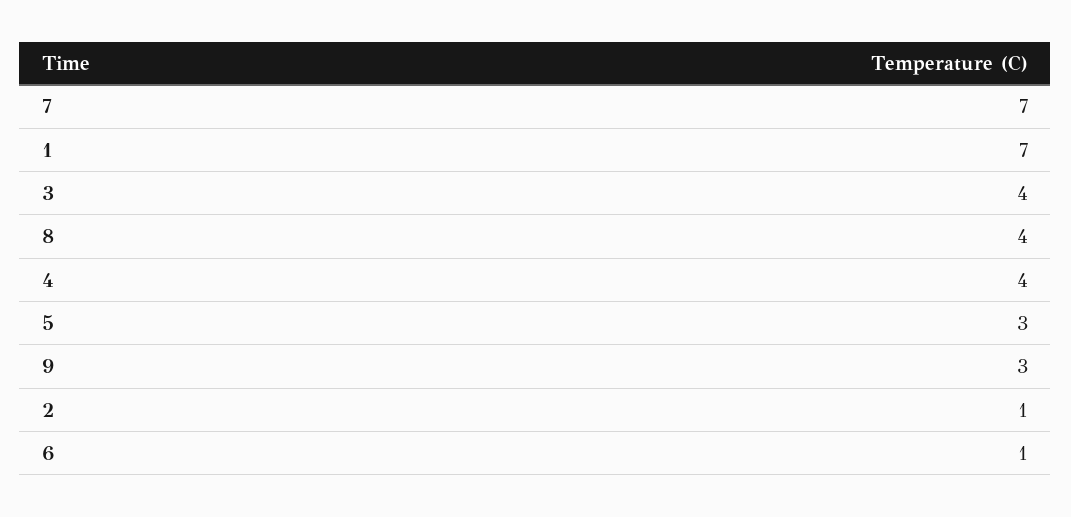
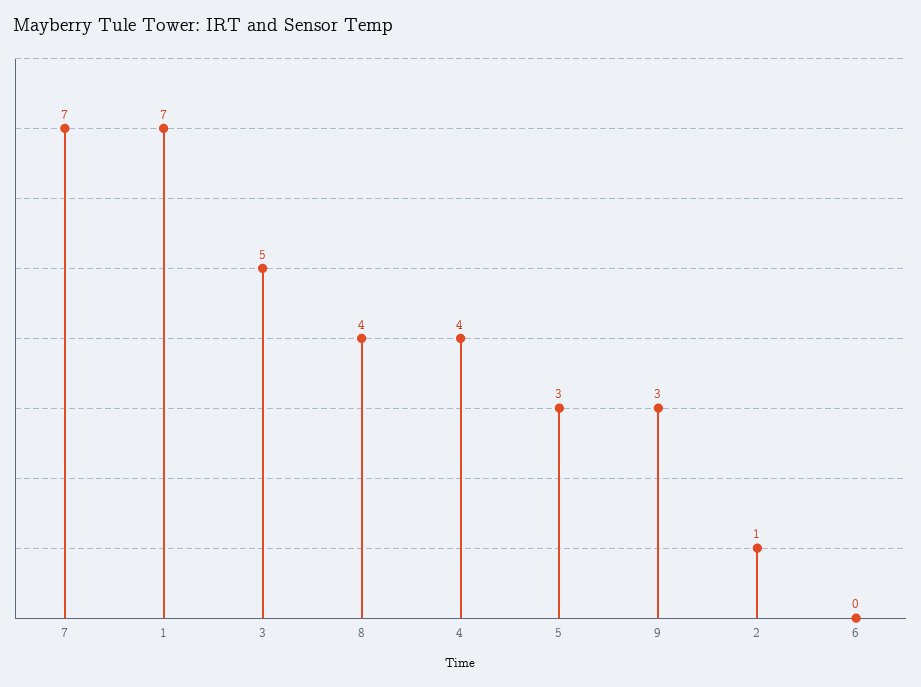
3: 4 -> 5
6: 1 -> 0

